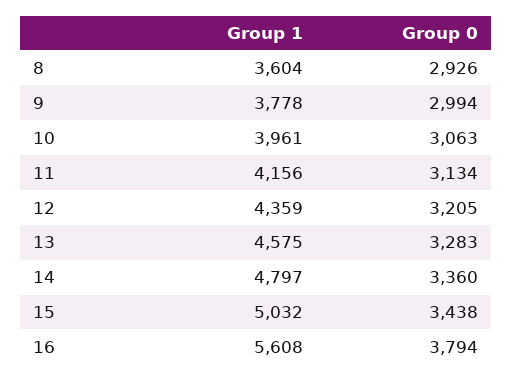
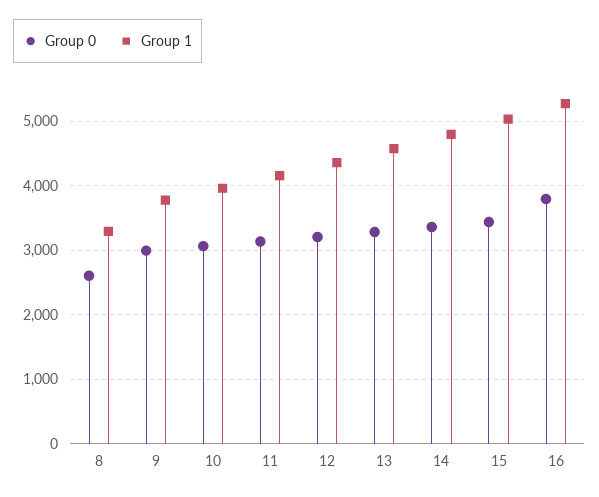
Group 1, 8: 3604 -> 3300
Group 0, 8: 2926 -> 2600
Group 1, 16: 5608 -> 5300

